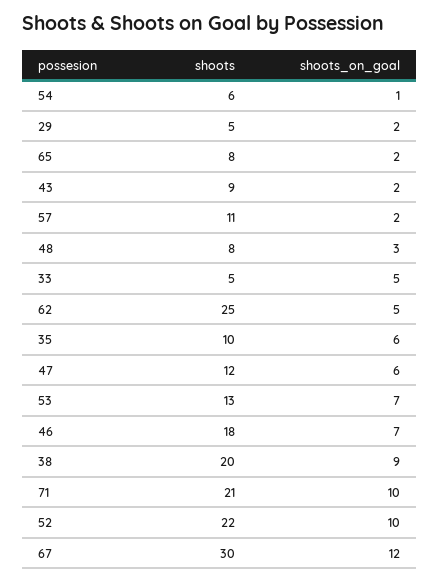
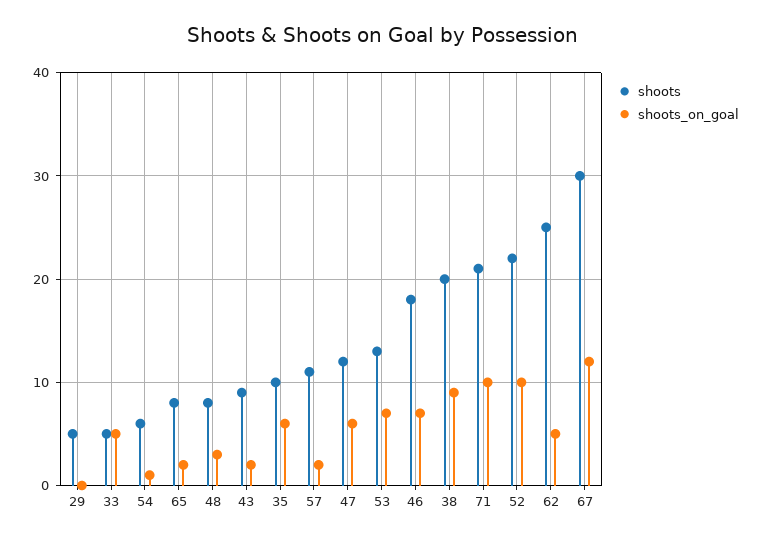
shoots_on_goal, 29: 2 -> 0

